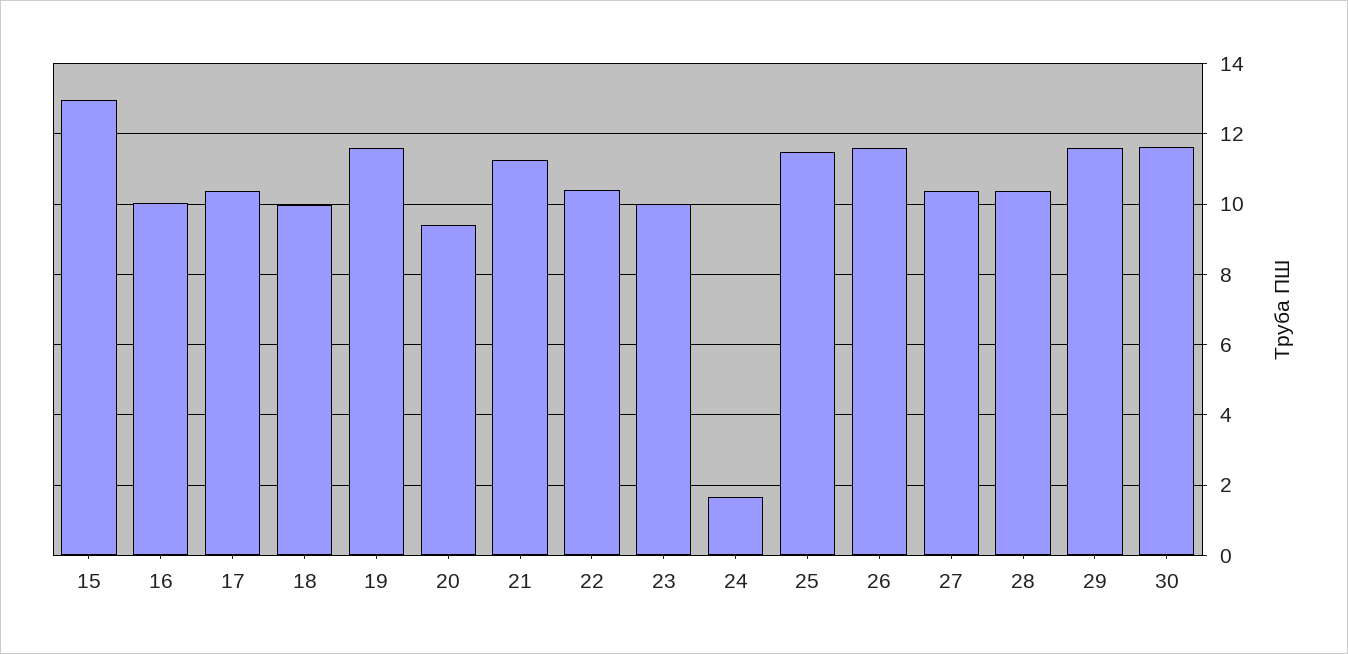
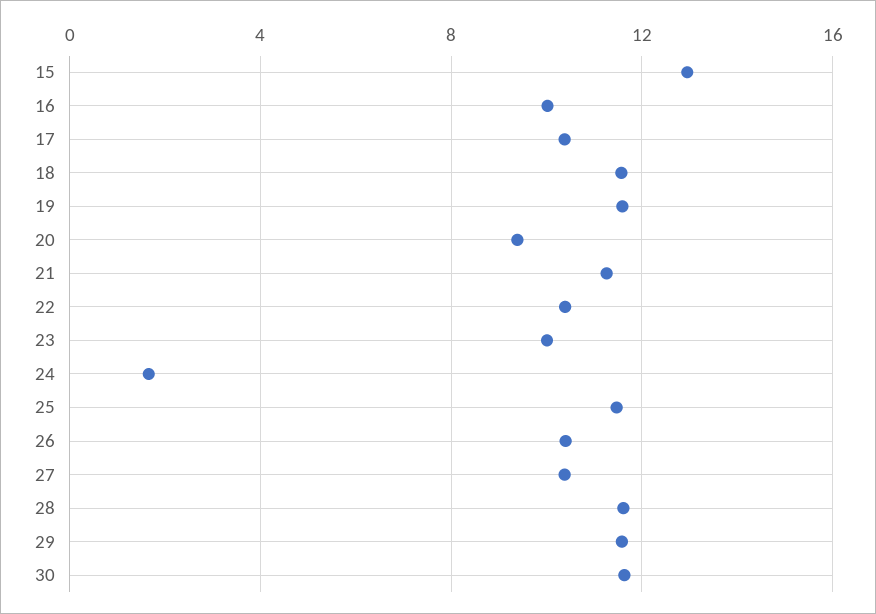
18: 10 -> 11.5
26: 11.6 -> 10.5
28: 10.4 -> 11.5

